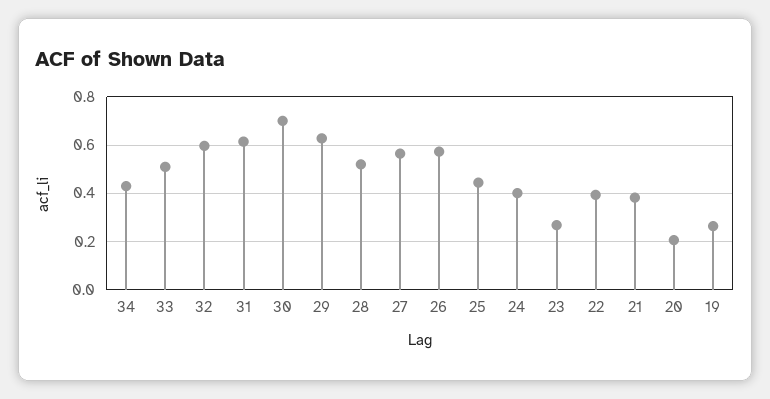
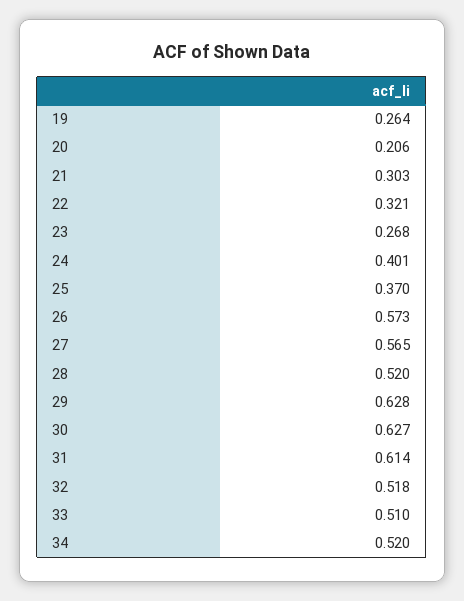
34: 0.425 -> 0.52
32: 0.6 -> 0.518
30: 0.7 -> 0.627
25: 0.45 -> 0.37
22: 0.4 -> 0.321
21: 0.375 -> 0.303

